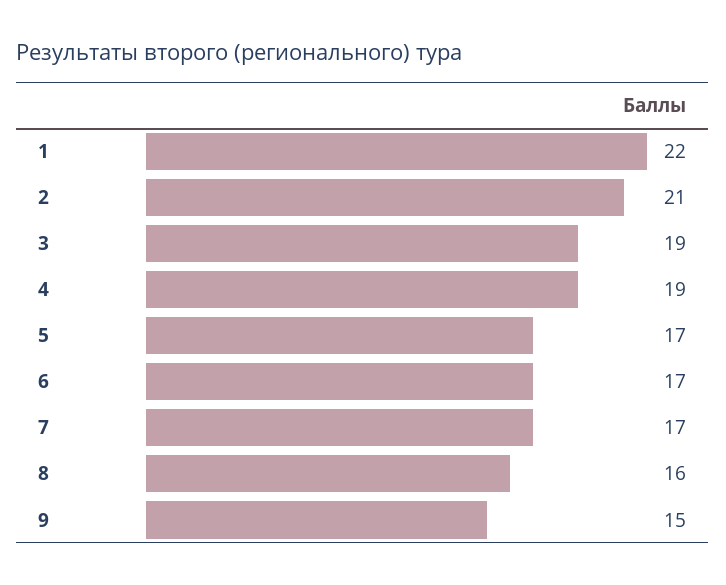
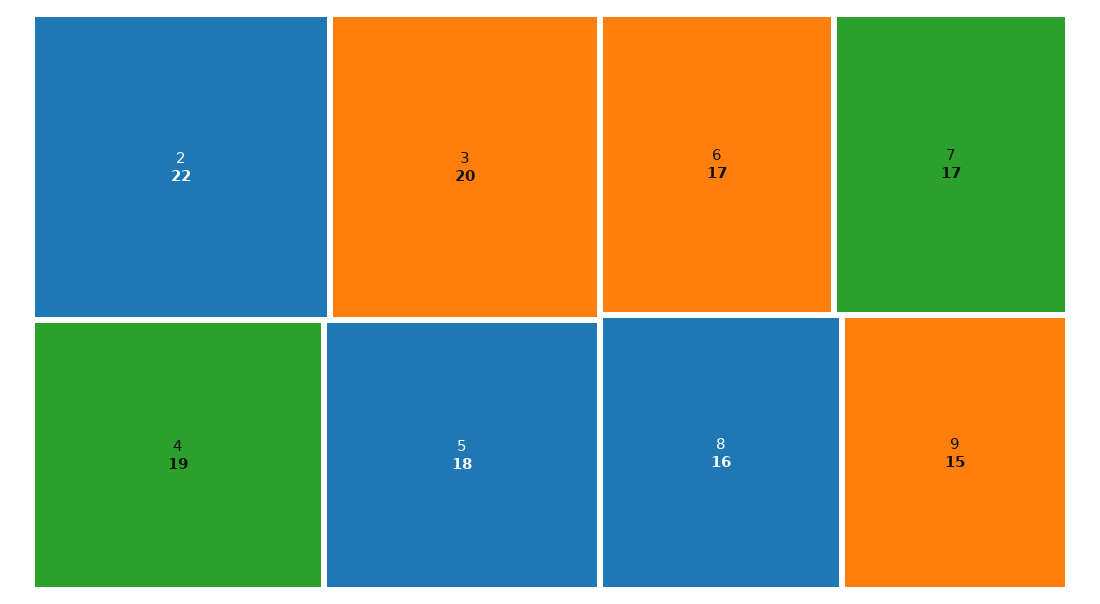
1: 22 -> none
2: 21 -> 22
3: 19 -> 20
5: 17 -> 18

